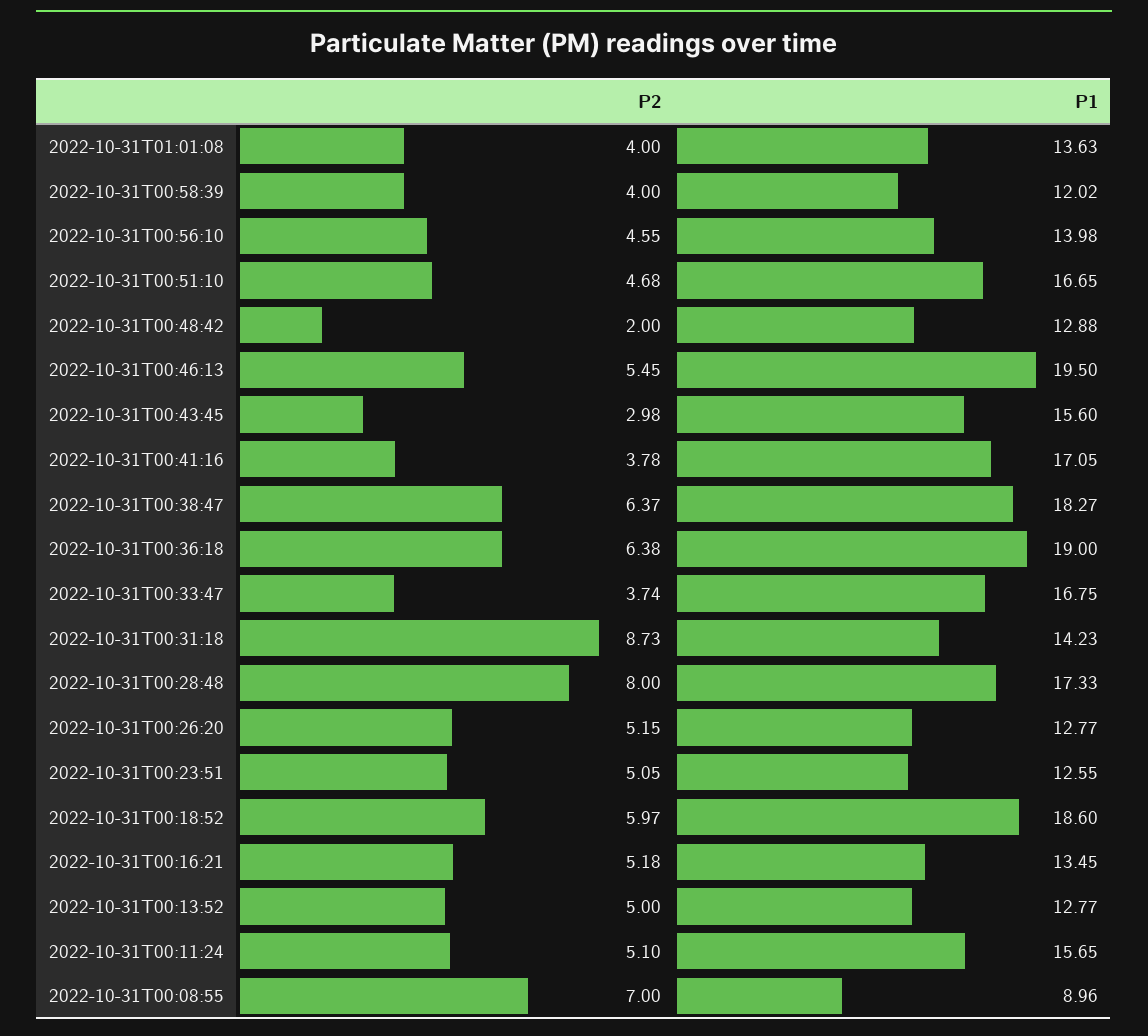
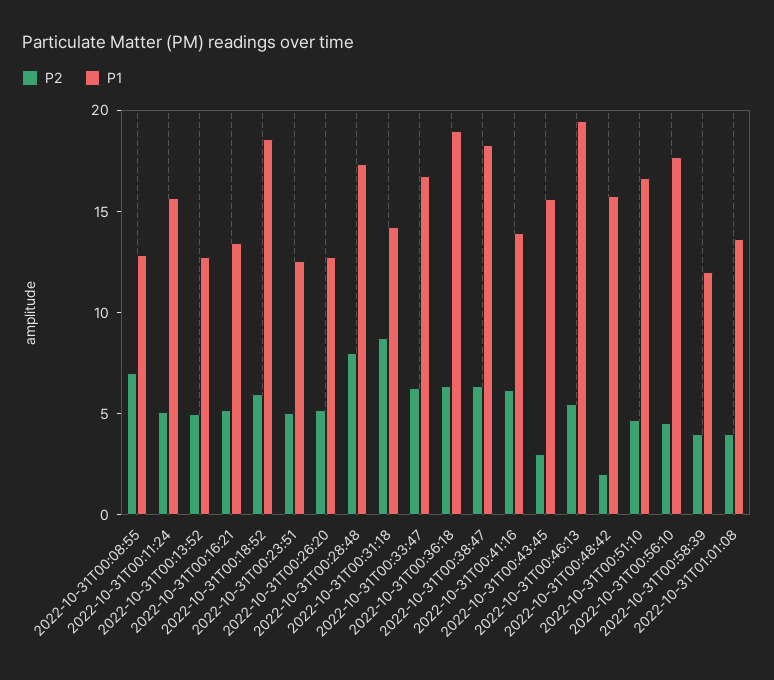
P1, 2022-10-31T00:56:10: 13.98 -> 18
P1, 2022-10-31T00:48:42: 12.88 -> 16
P2, 2022-10-31T00:41:16: 3.78 -> 6
P1, 2022-10-31T00:41:16: 17.05 -> 14
P2, 2022-10-31T00:33:47: 3.74 -> 6
P1, 2022-10-31T00:08:55: 8.96 -> 13

